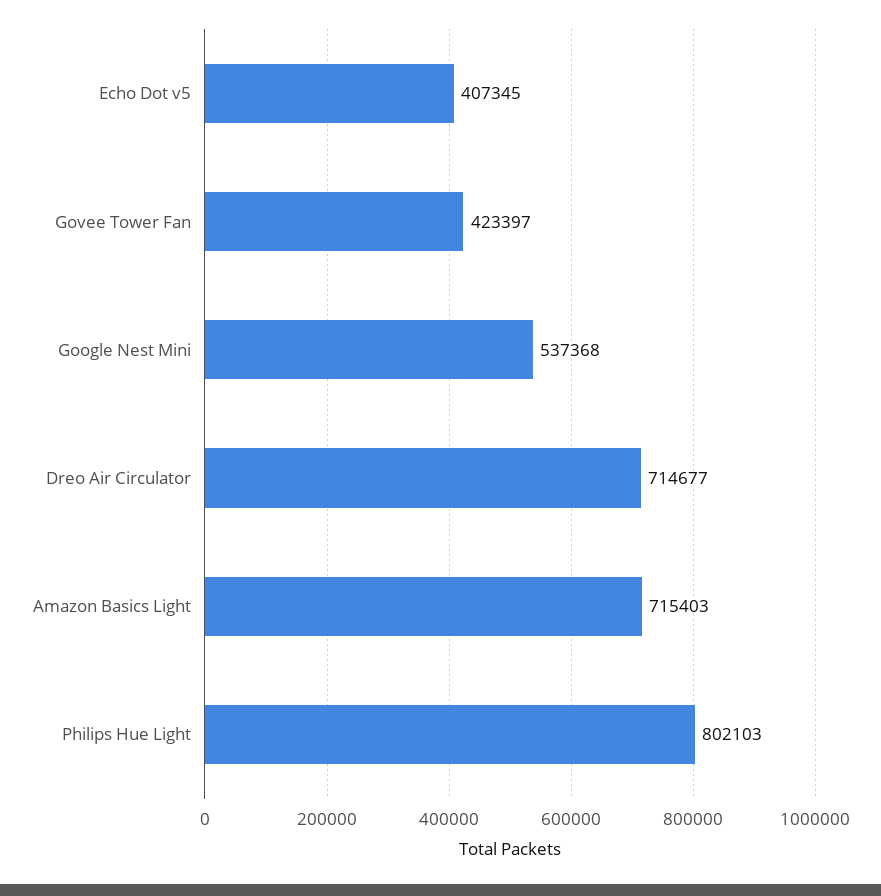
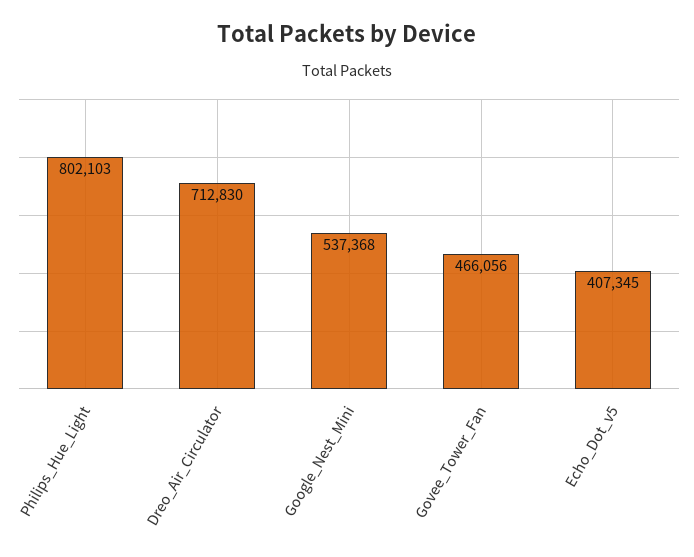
Govee Tower Fan: 423397 -> 466056
Dreo Air Circulator: 714677 -> 712830
Amazon Basics Light: 715403 -> none

